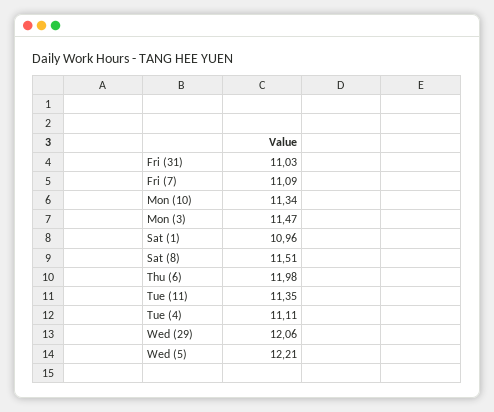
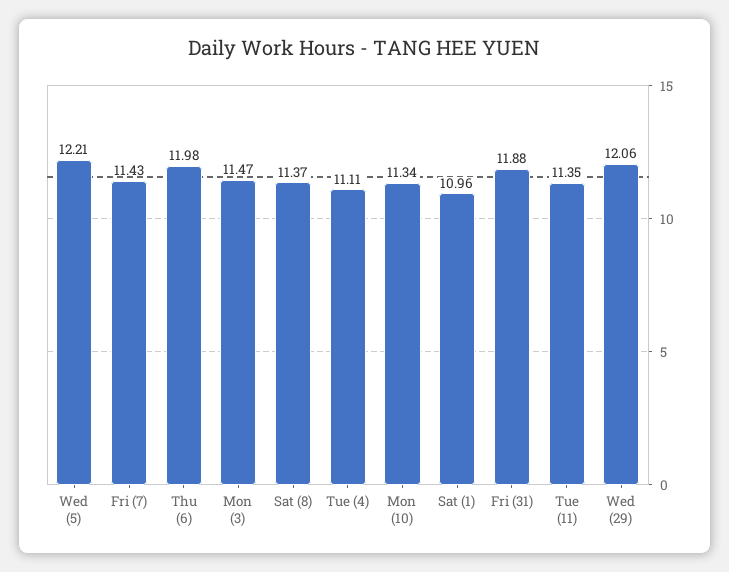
Fri (31): 11.03 -> 11.88
Fri (7): 11.09 -> 11.43
Sat (8): 11.51 -> 11.37

